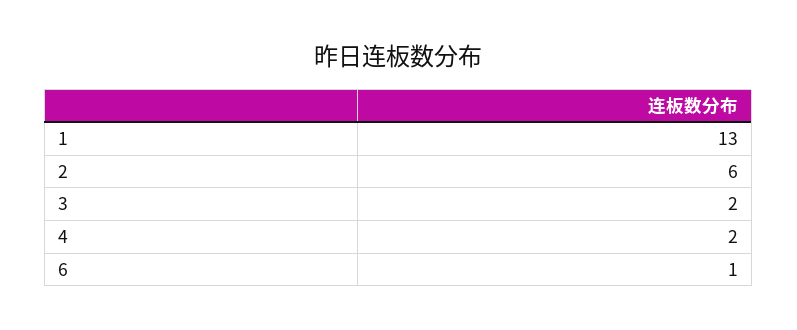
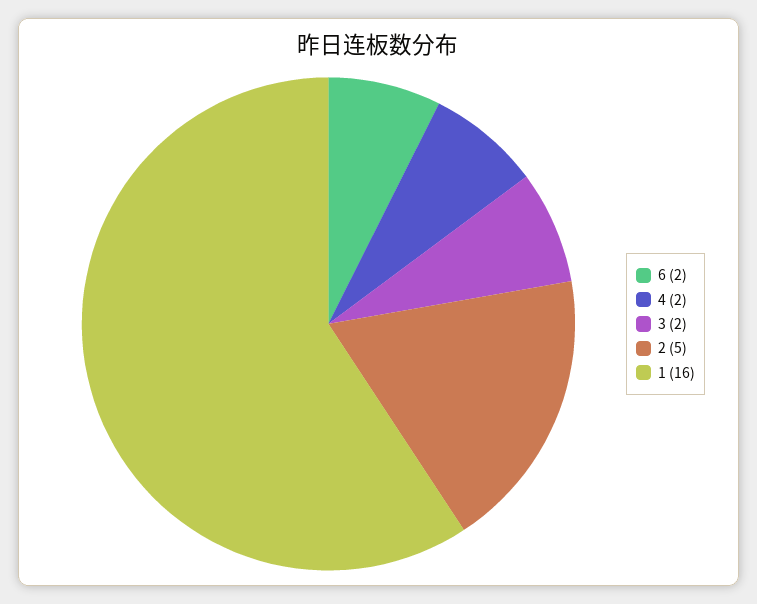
1: 13 -> 16
2: 6 -> 5
6: 1 -> 2

